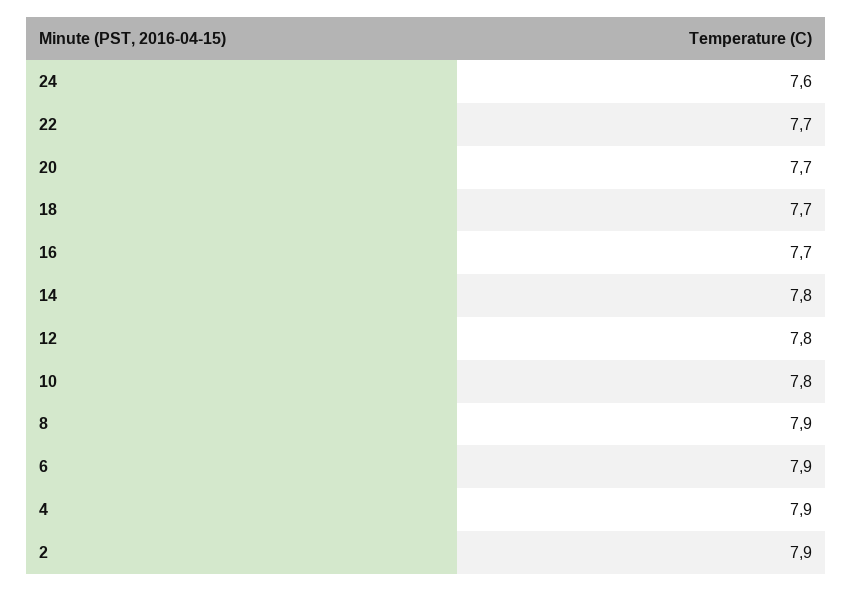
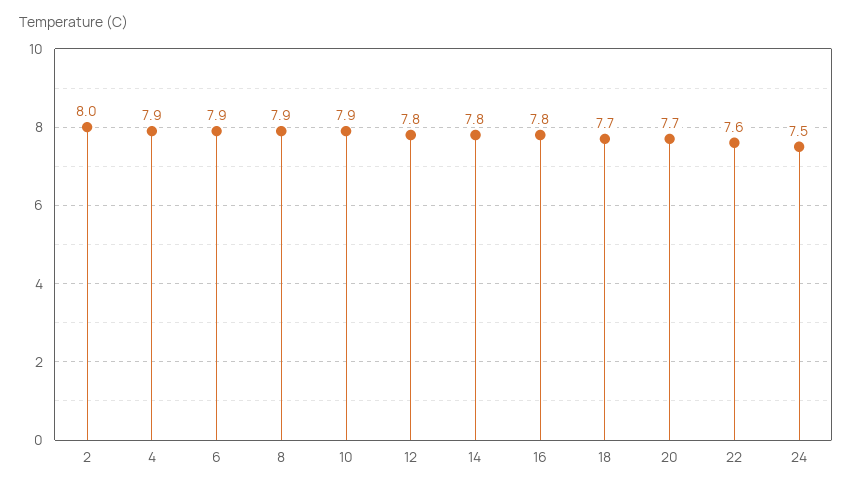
24: 7.6 -> 7.5
22: 7.7 -> 7.6
16: 7.7 -> 7.8
10: 7.8 -> 7.9
2: 7.9 -> 8

